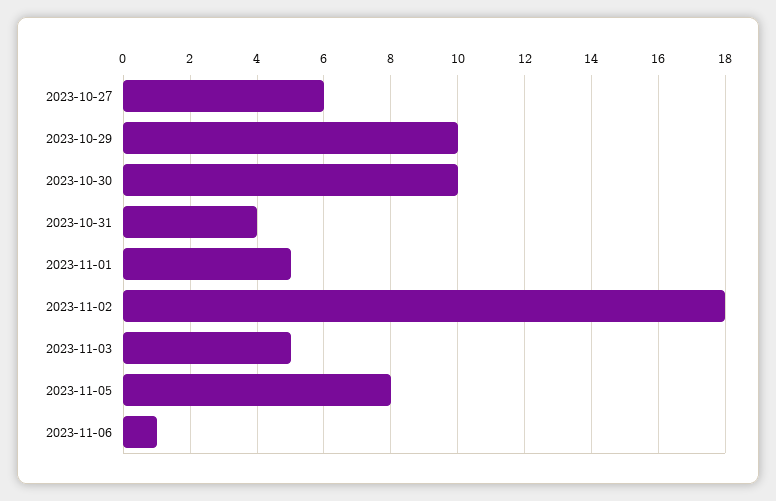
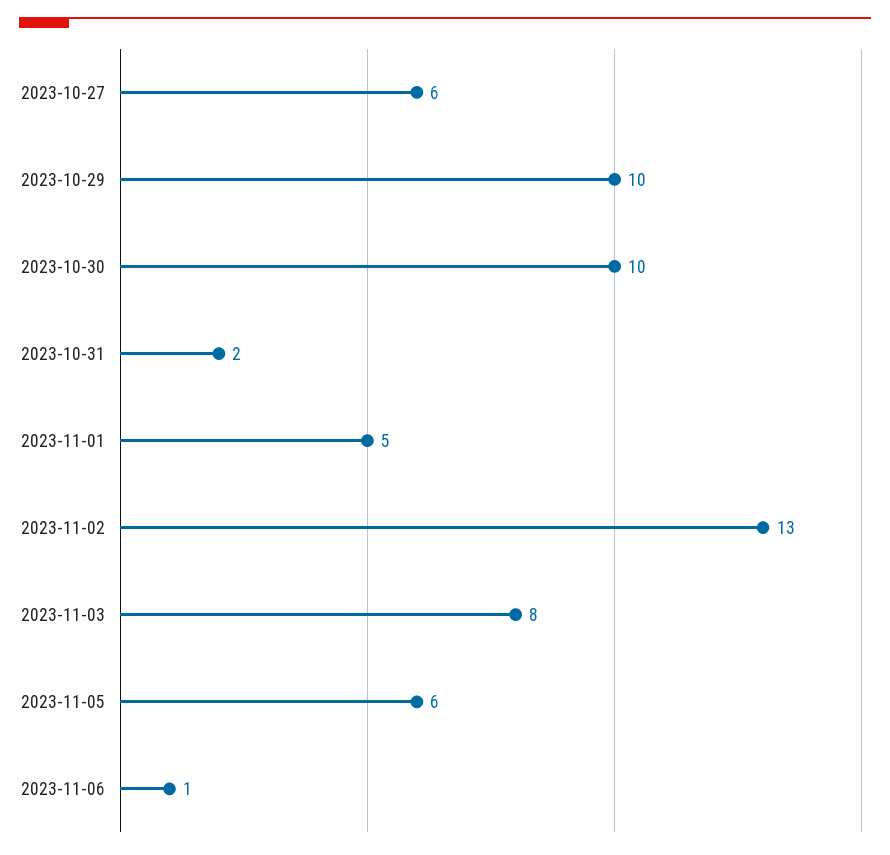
2023-10-31: 4 -> 2
2023-11-02: 18 -> 13
2023-11-03: 5 -> 8
2023-11-05: 8 -> 6

